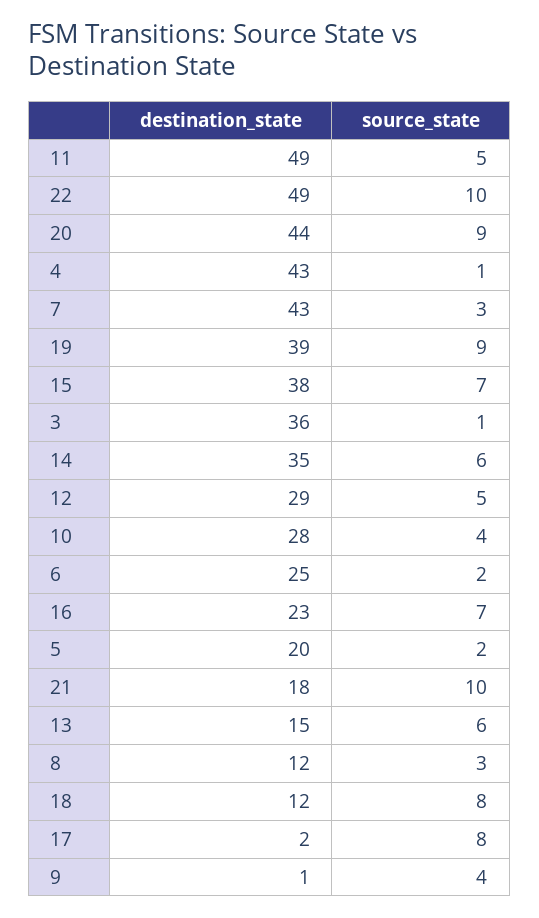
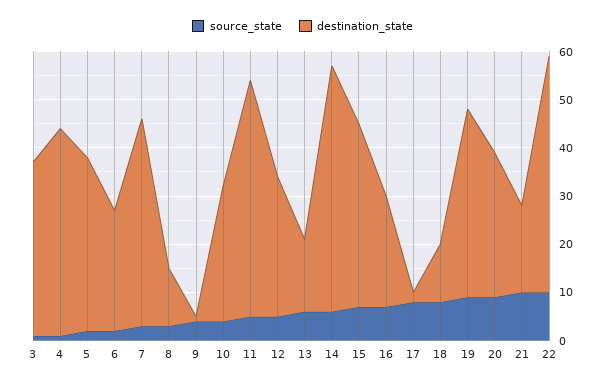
destination_state, 20: 44 -> 30
destination_state, 14: 35 -> 50
destination_state, 5: 20 -> 35

